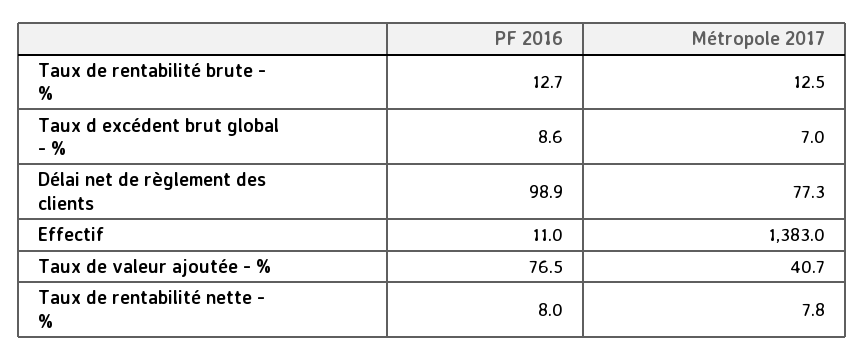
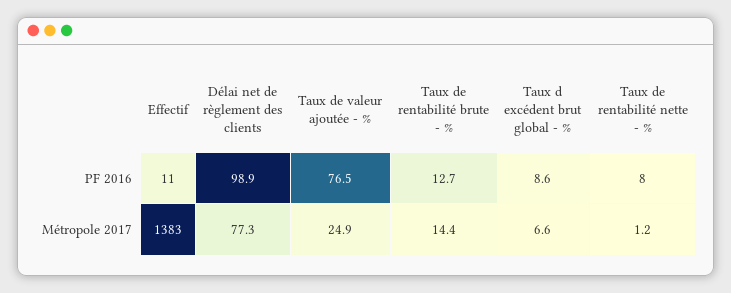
Métropole 2017, Taux de rentabilité brute - %: 12.5 -> 14.4
Métropole 2017, Taux d excédent brut global - %: 7 -> 6.6
Métropole 2017, Taux de valeur ajoutée - %: 40.7 -> 24.9
Métropole 2017, Taux de rentabilité nette - %: 7.8 -> 1.2

